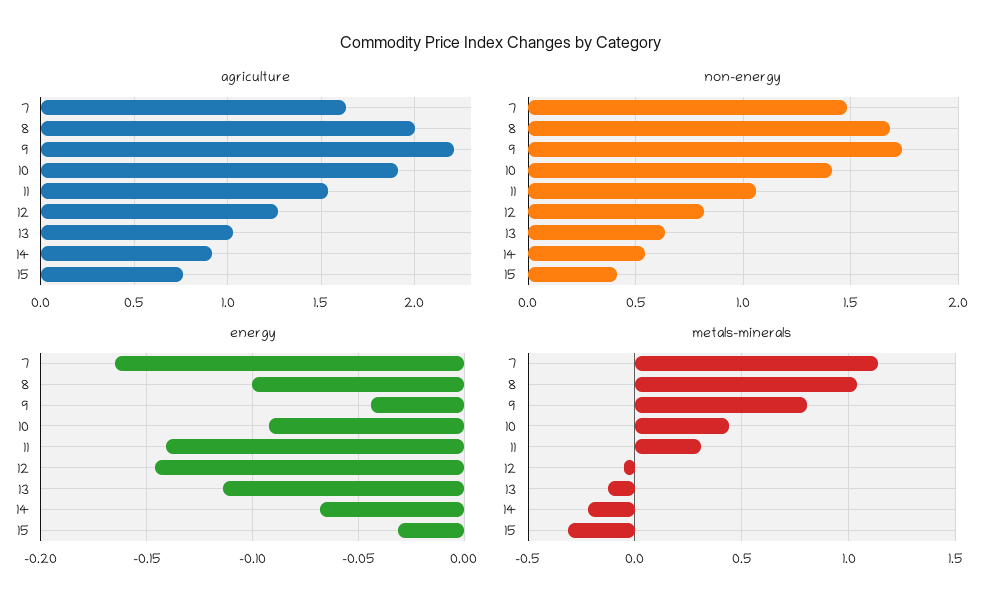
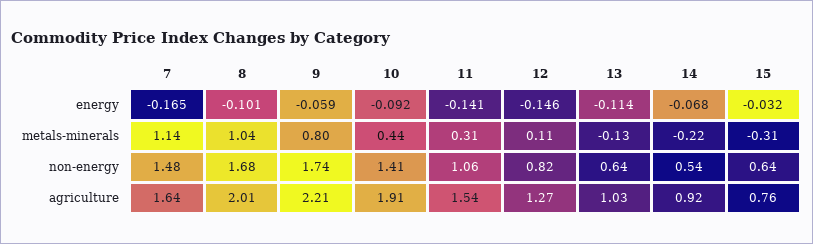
non-energy, 15: 0.4 -> 0.64
energy, 9: -0.045 -> -0.059
metals-minerals, 12: -0.05 -> 0.11

